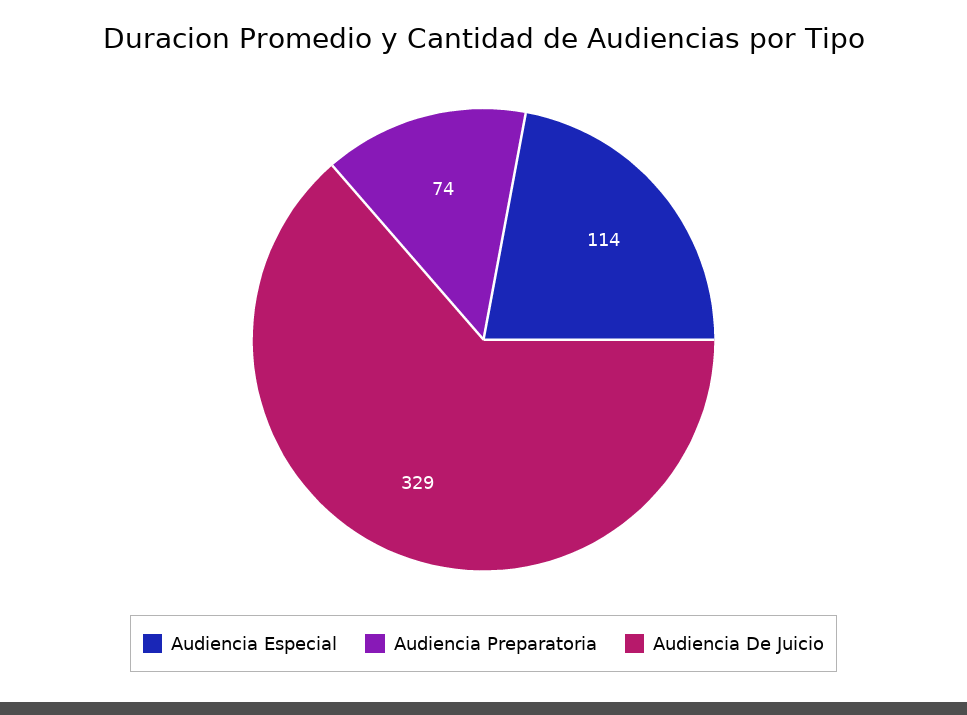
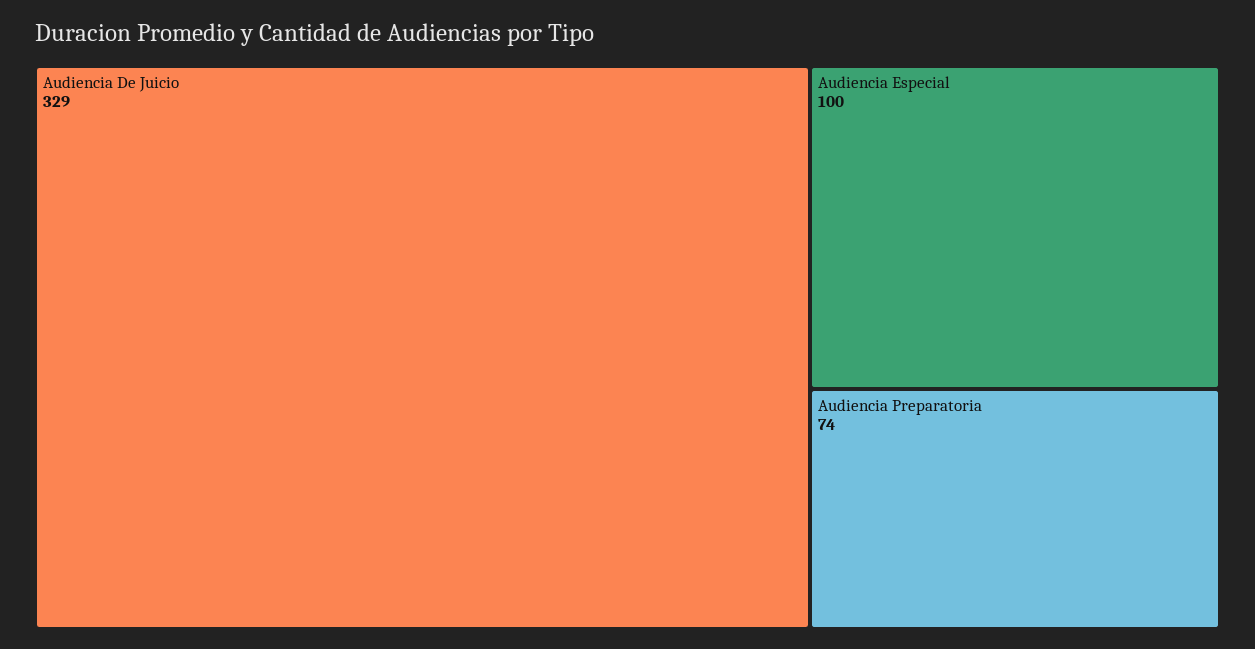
Audiencia Especial: 114 -> 100

